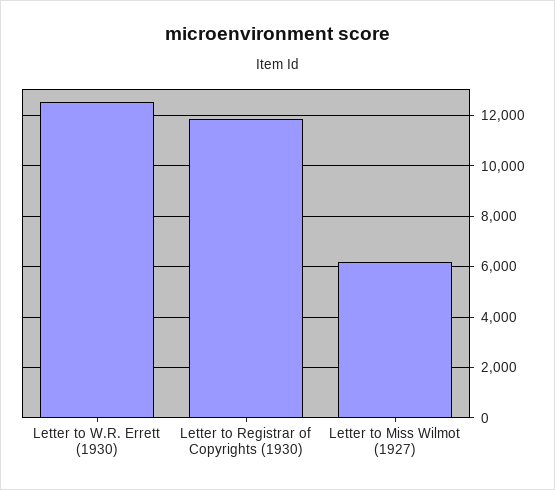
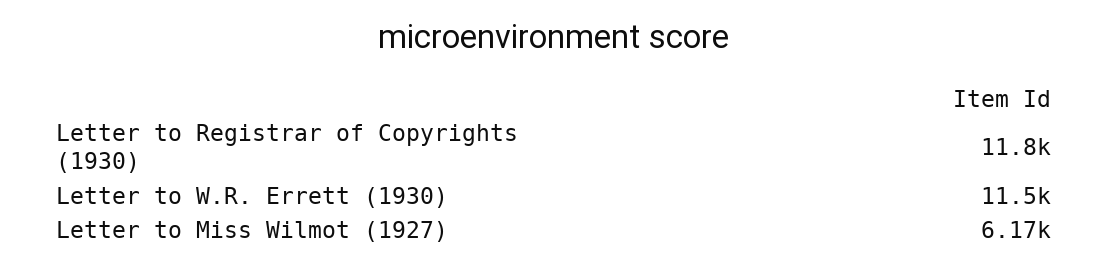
Letter to W.R. Errett (1930): 12500 -> 11500

